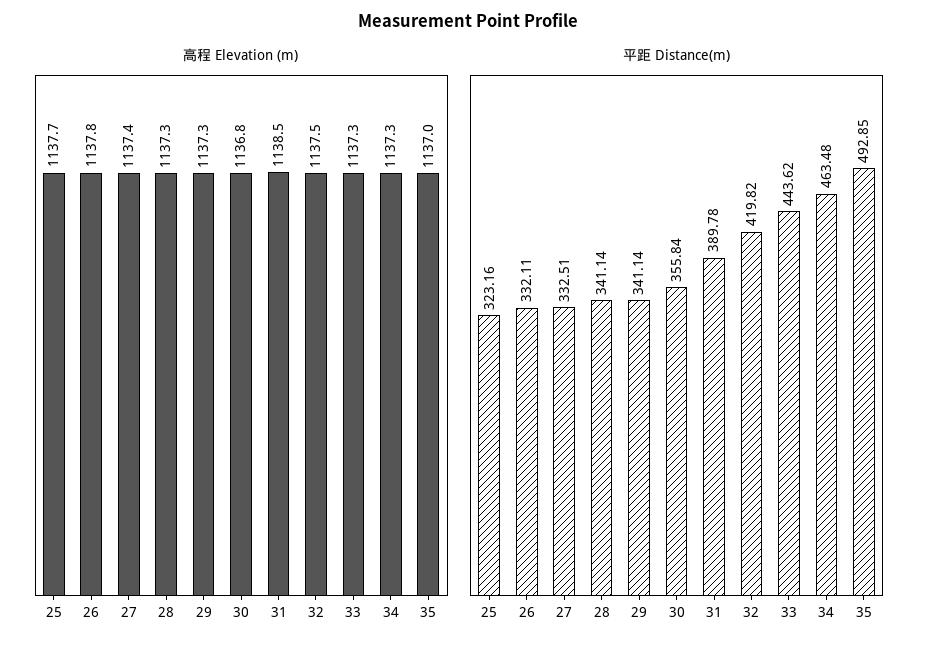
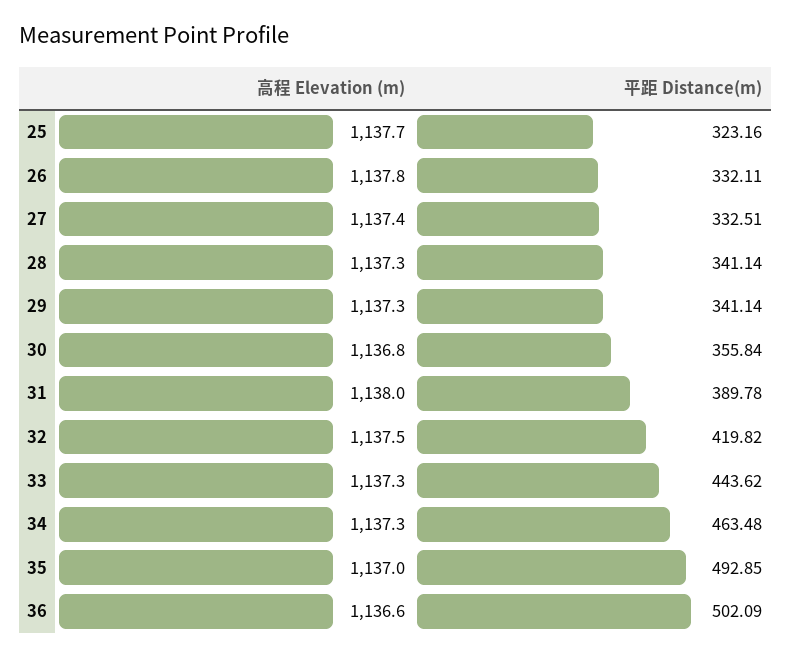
高程 Elevation (m), 31: 1138.5 -> 1138
高程 Elevation (m), 36: none -> 1136.6
平距 Distance(m), 36: none -> 502.09

